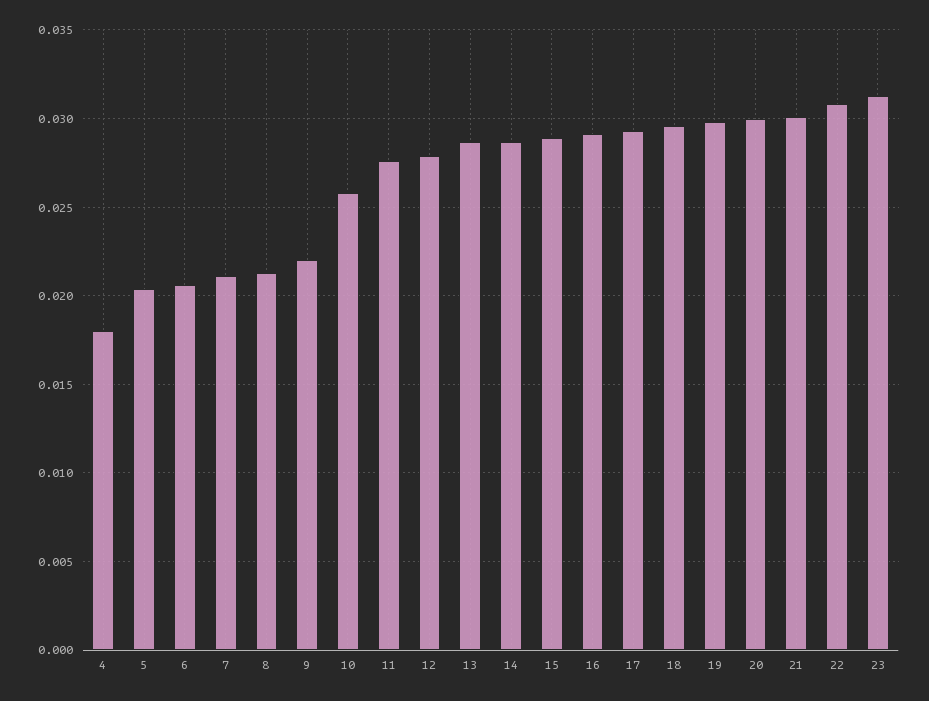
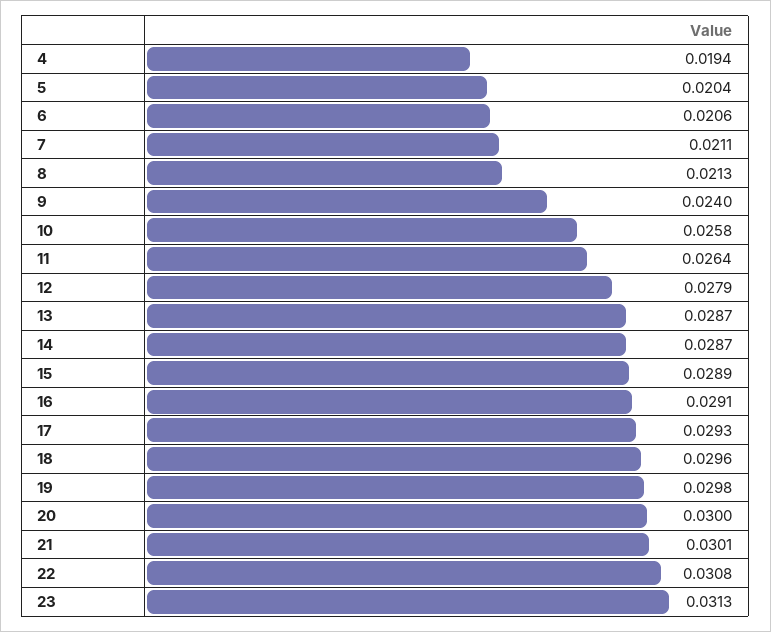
4: 0.018 -> 0.0194
9: 0.022 -> 0.024
11: 0.0275 -> 0.0264

